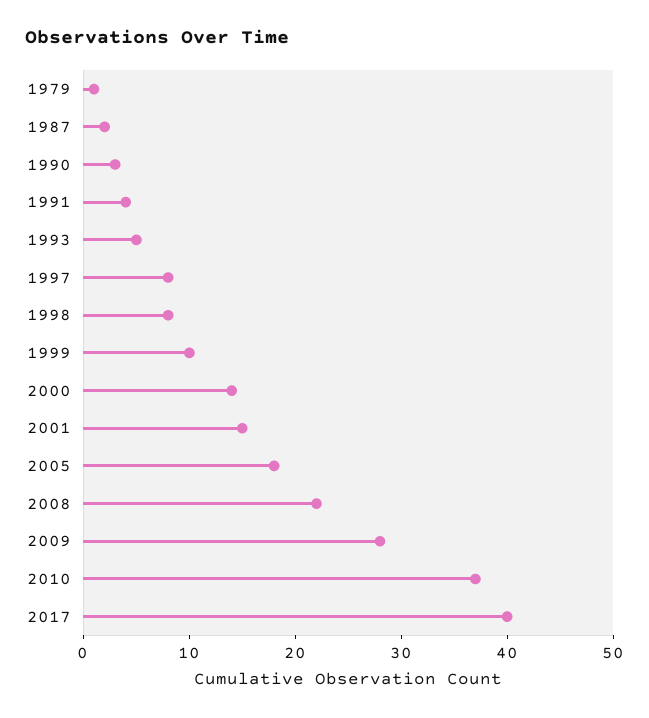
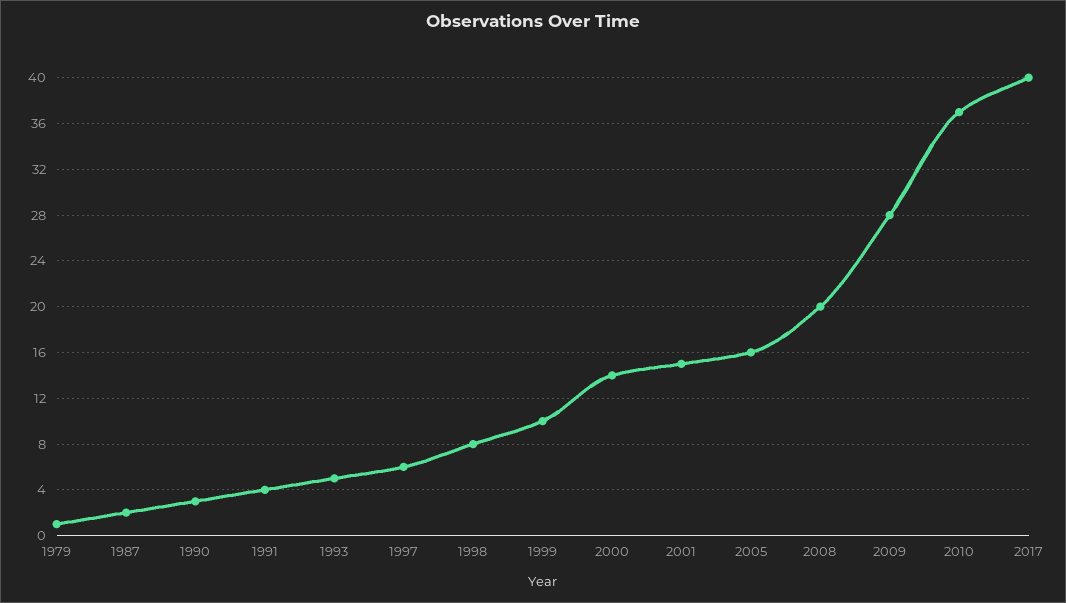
1997: 8 -> 6
2005: 18 -> 16
2008: 22 -> 20

